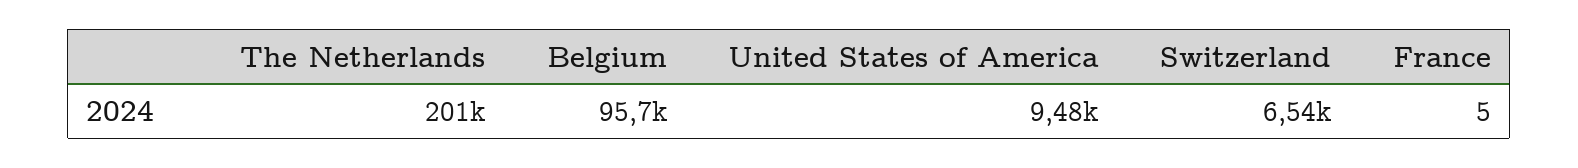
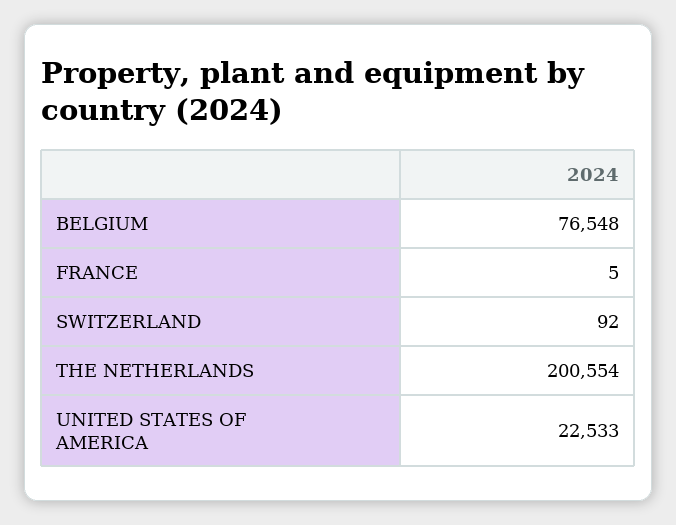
Belgium: 95700 -> 76548
United States of America: 9480 -> 22533
Switzerland: 6540 -> 92

